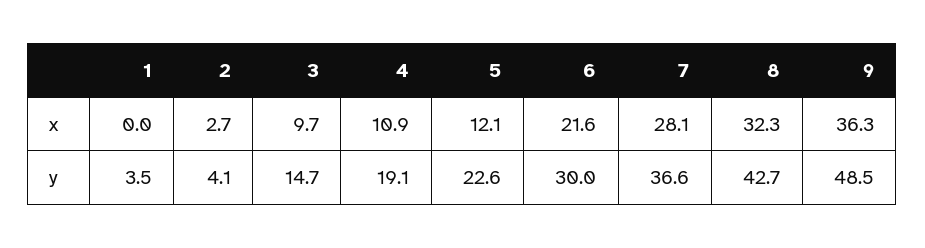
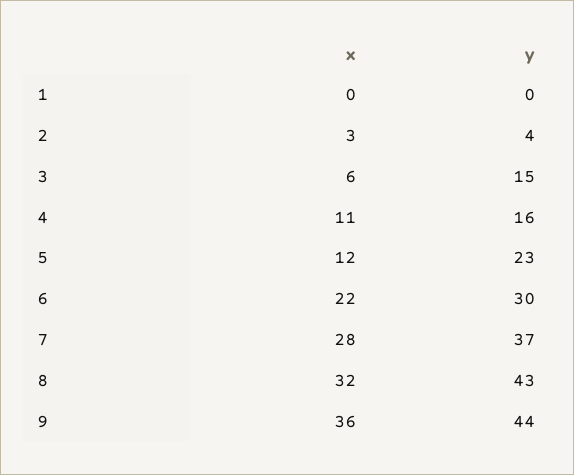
3, x: 9.7 -> 6
1, y: 3.5 -> 0
4, y: 19.1 -> 16
9, y: 48.5 -> 44

